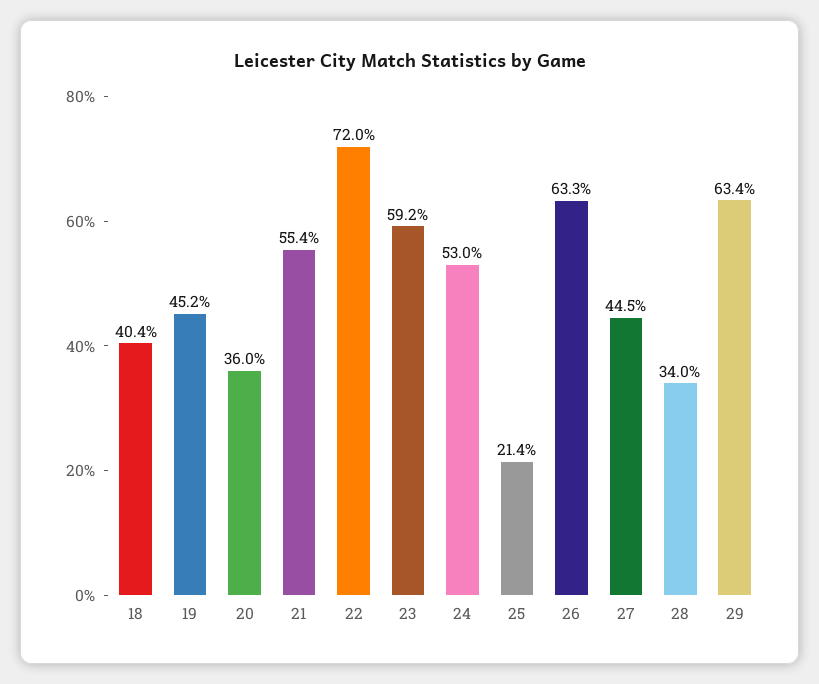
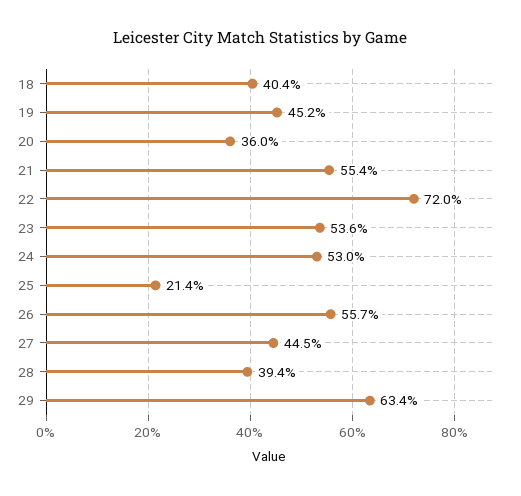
23: 59.2 -> 53.6
26: 63.3 -> 55.7
28: 34 -> 39.4

